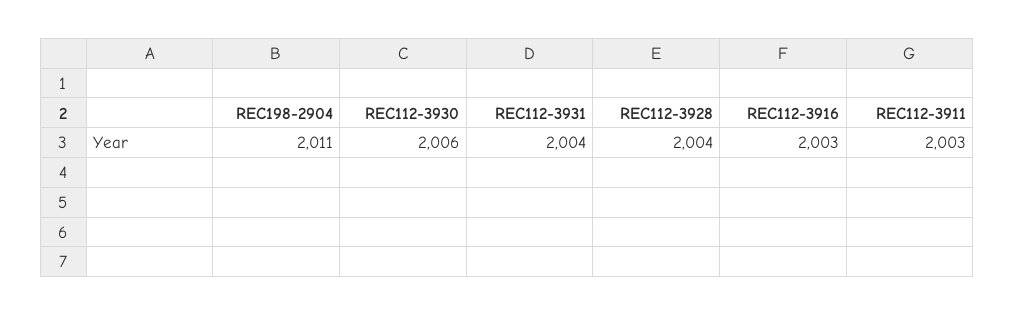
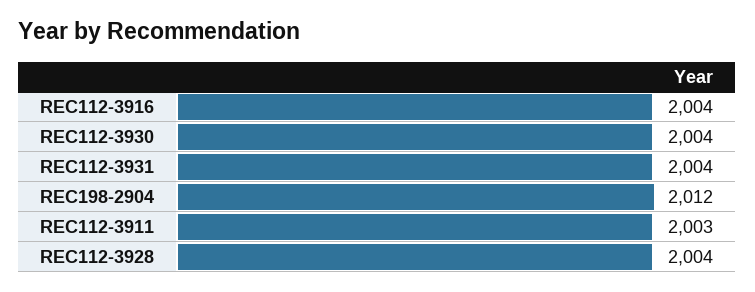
REC198-2904: 2011 -> 2012
REC112-3930: 2006 -> 2004
REC112-3916: 2003 -> 2004

